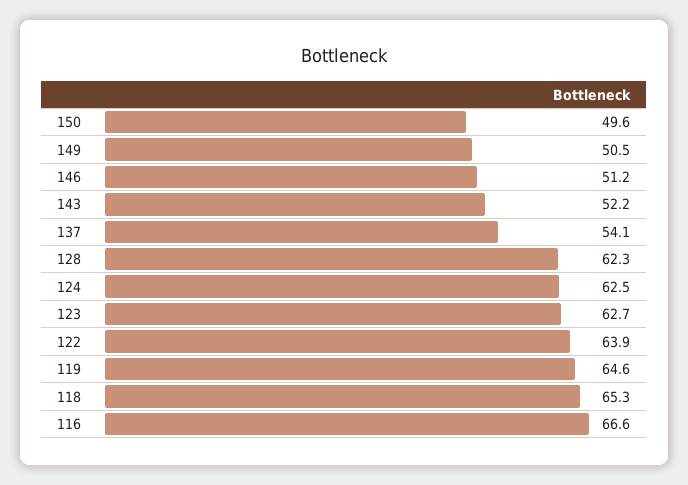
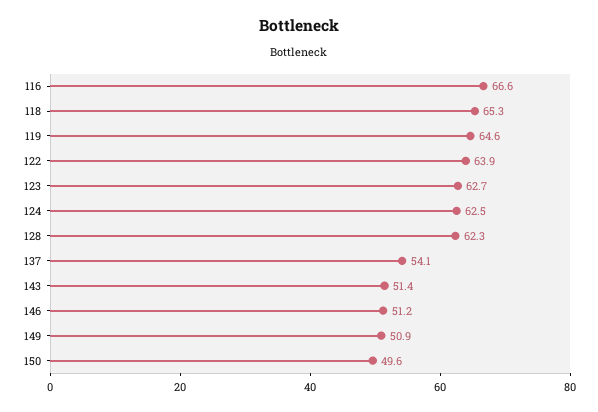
149: 50.5 -> 50.9
143: 52.2 -> 51.4

